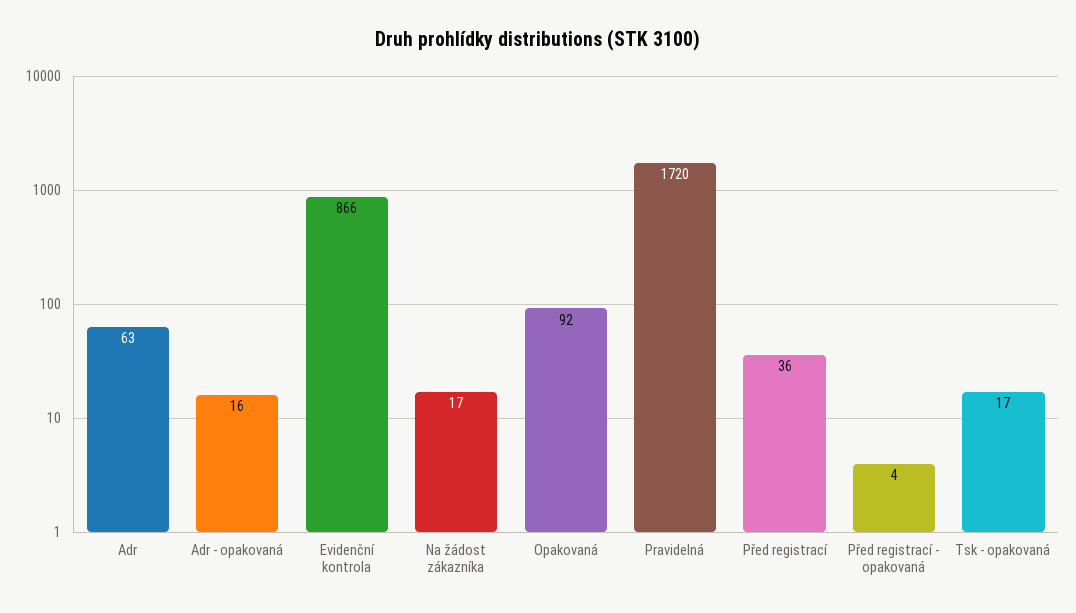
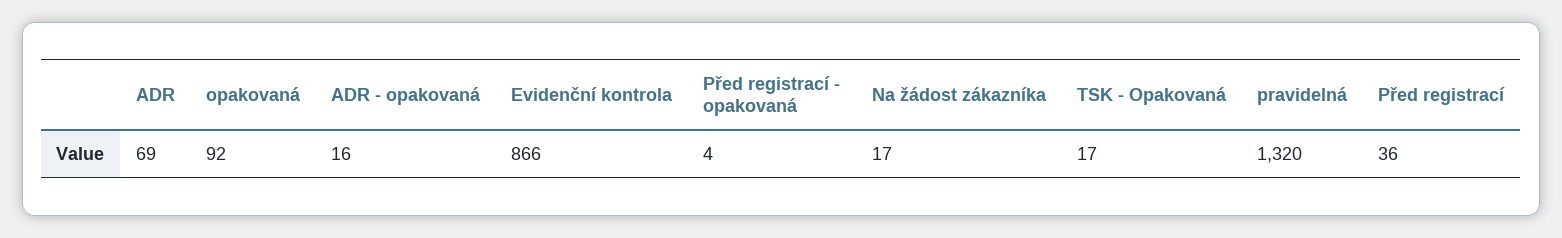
Adr: 63 -> 69
Pravidelná: 1720 -> 1320

